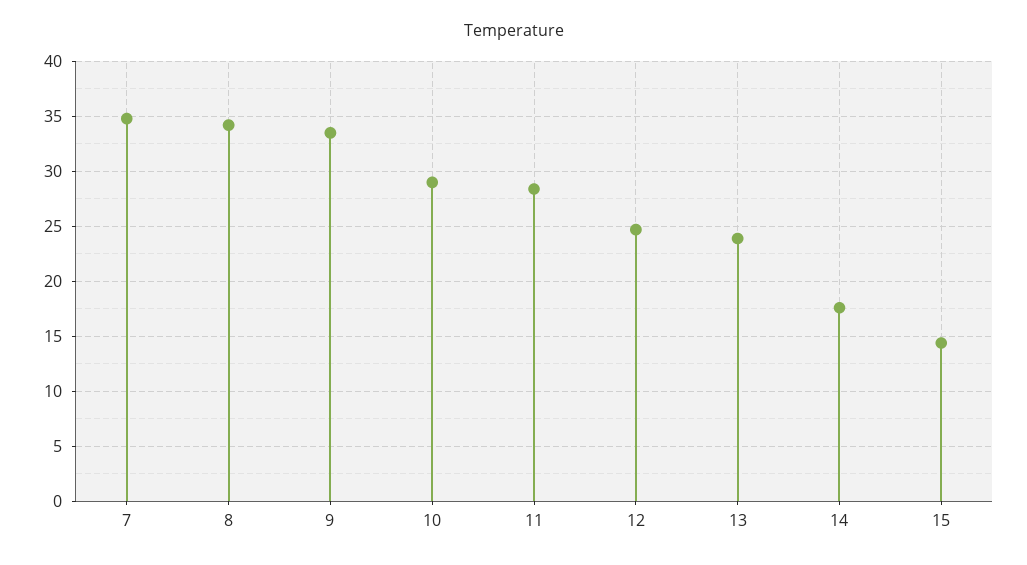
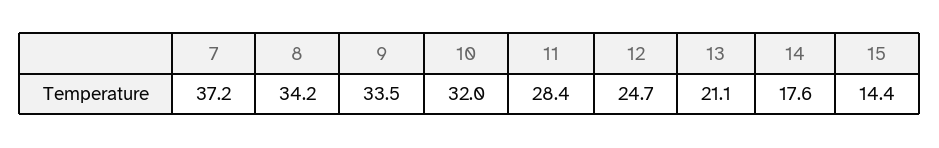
7: 35 -> 37.2
10: 29 -> 32
13: 24 -> 21.1

